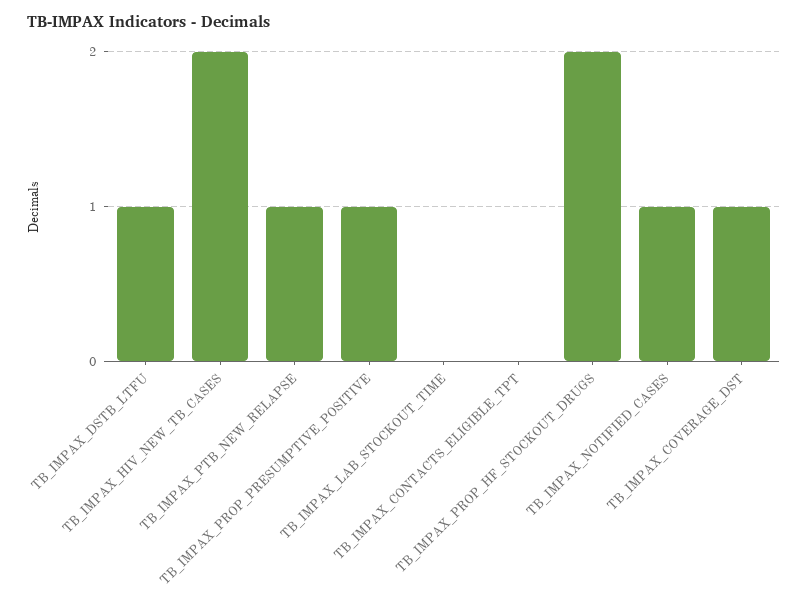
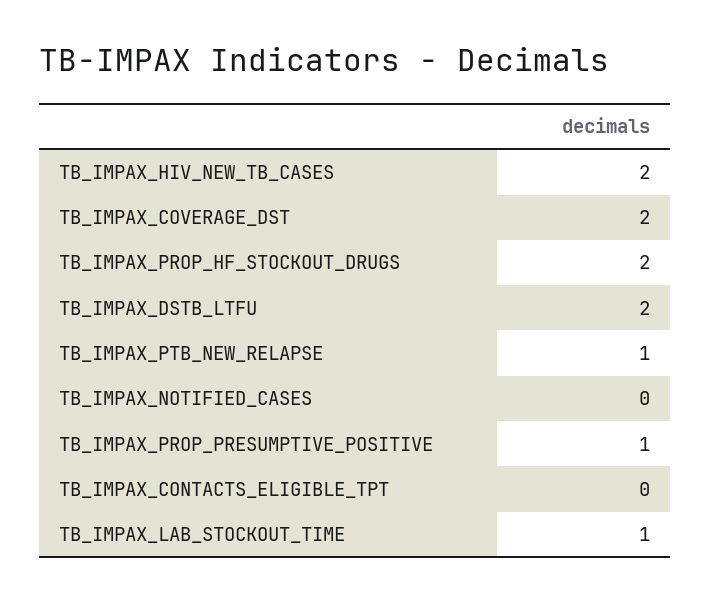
TB_IMPAX_DSTB_LTFU: 1 -> 2
TB_IMPAX_LAB_STOCKOUT_TIME: 0 -> 1
TB_IMPAX_NOTIFIED_CASES: 1 -> 0
TB_IMPAX_COVERAGE_DST: 1 -> 2

